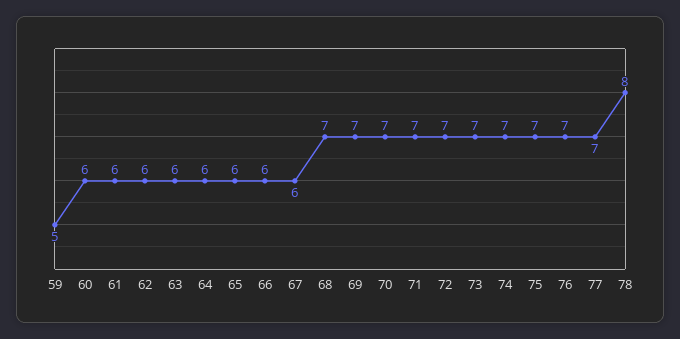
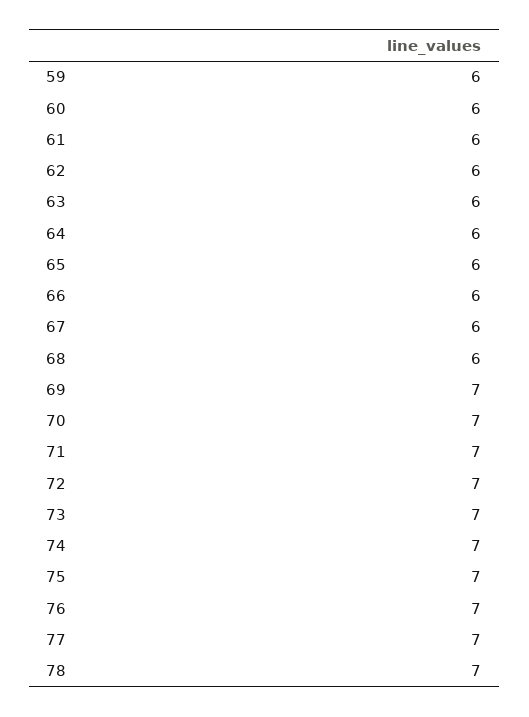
59: 5 -> 6
68: 7 -> 6
78: 8 -> 7

